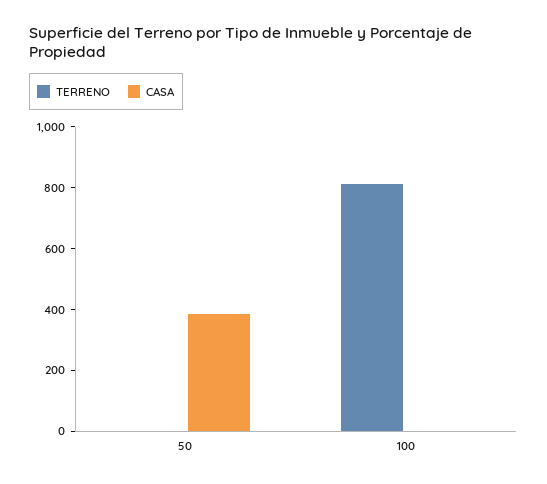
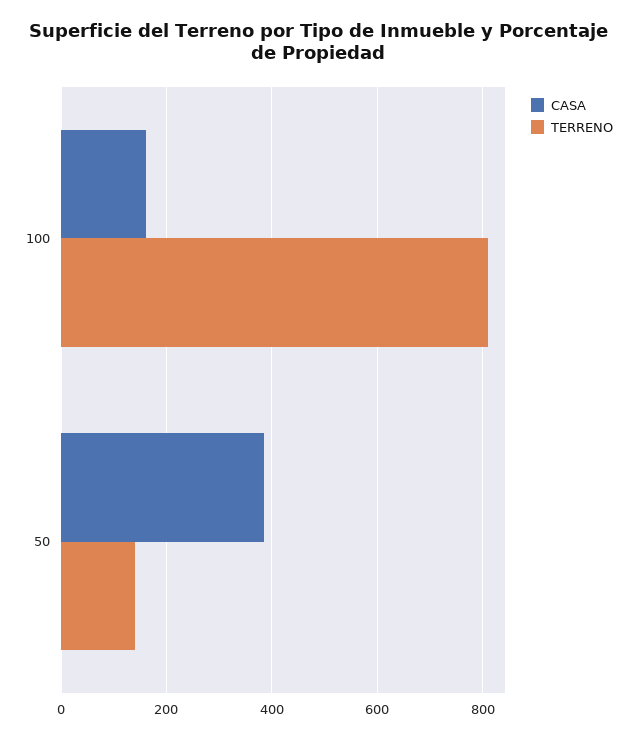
TERRENO, 50: 0 -> 140
CASA, 100: 0 -> 160

